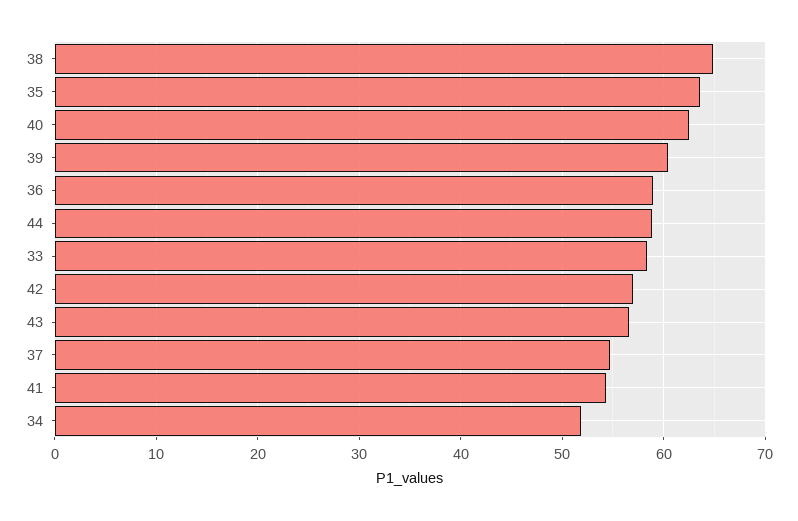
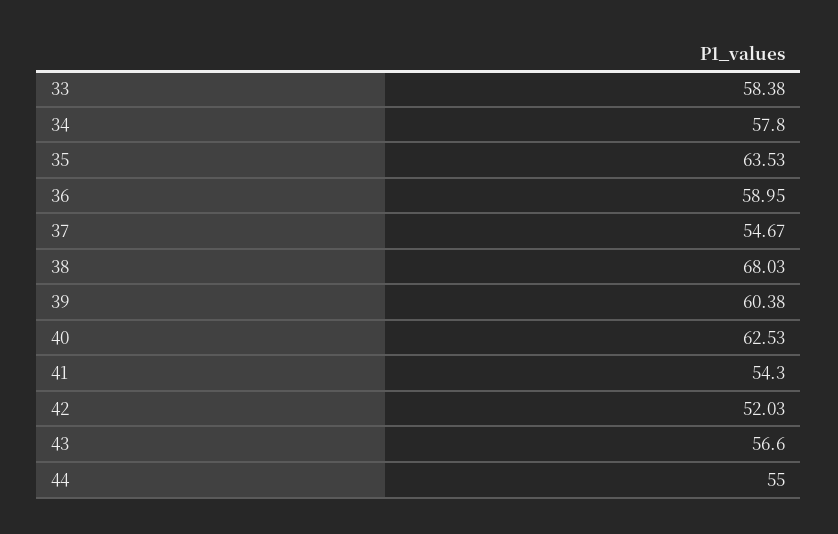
38: 65 -> 68.03
44: 59 -> 55
42: 57 -> 52.03
34: 52 -> 57.8

